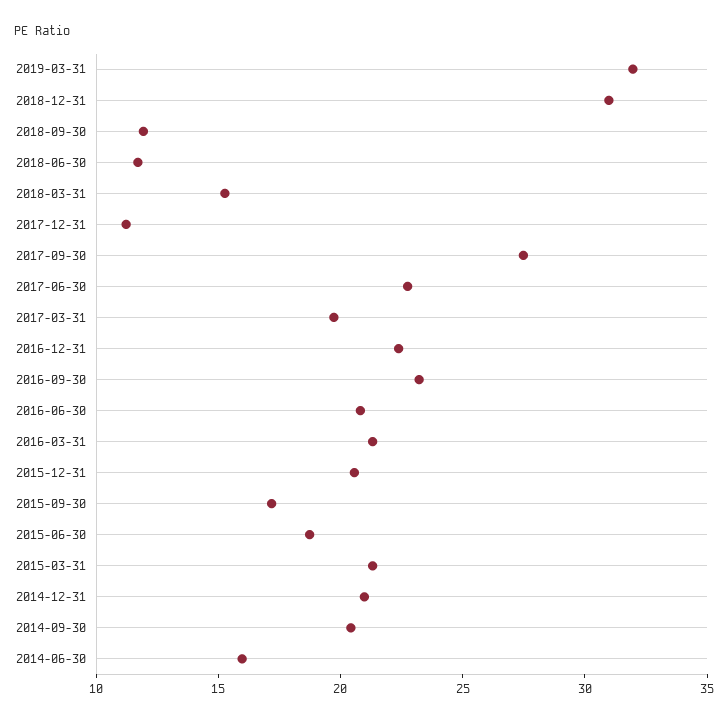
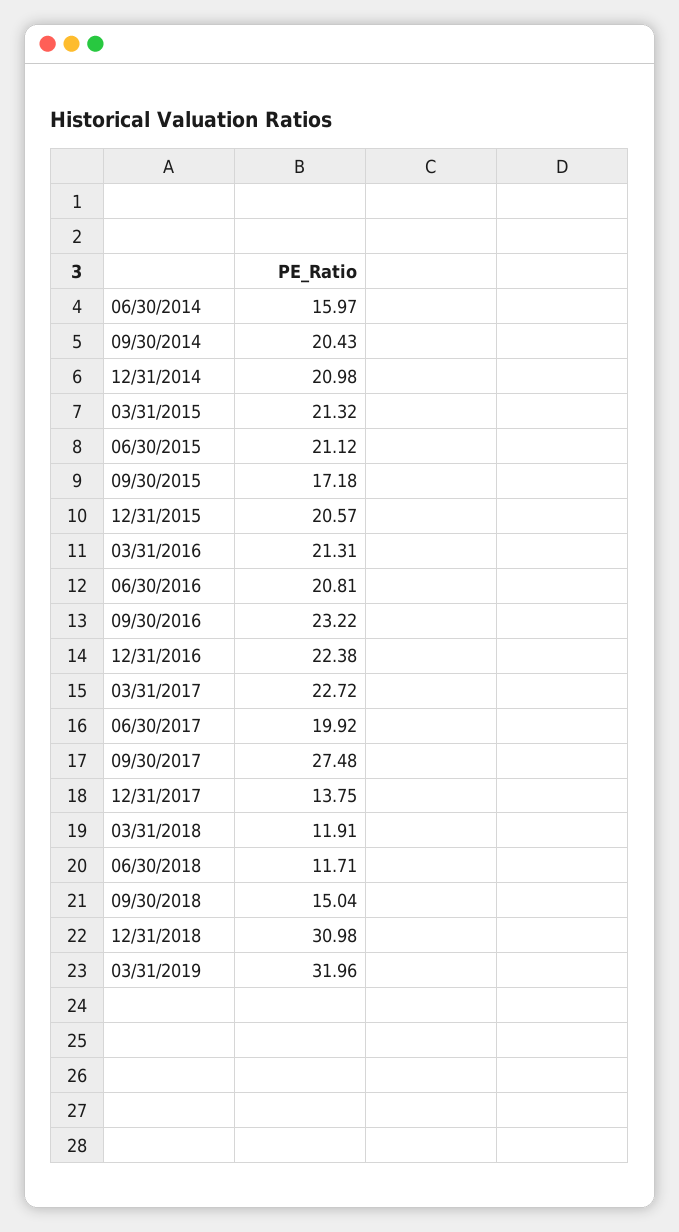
2018-09-30: 12 -> 15.04
2018-03-31: 15 -> 11.91
2017-12-31: 11 -> 13.75
2017-06-30: 23 -> 19.92
2017-03-31: 20 -> 22.72
2015-06-30: 19 -> 21.12

